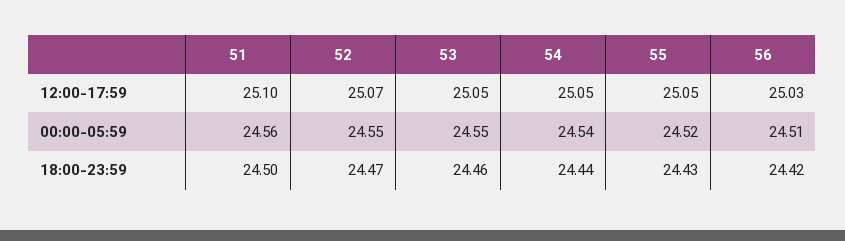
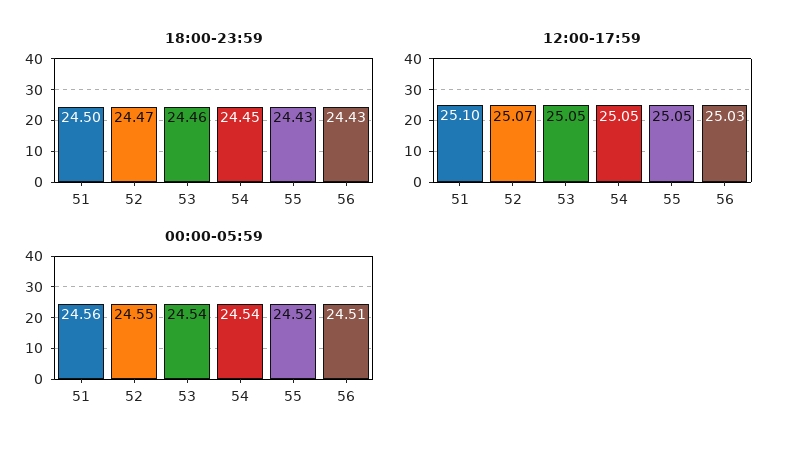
00:00-05:59, 53: 24.55 -> 24.54
18:00-23:59, 54: 24.44 -> 24.45
18:00-23:59, 56: 24.42 -> 24.43

